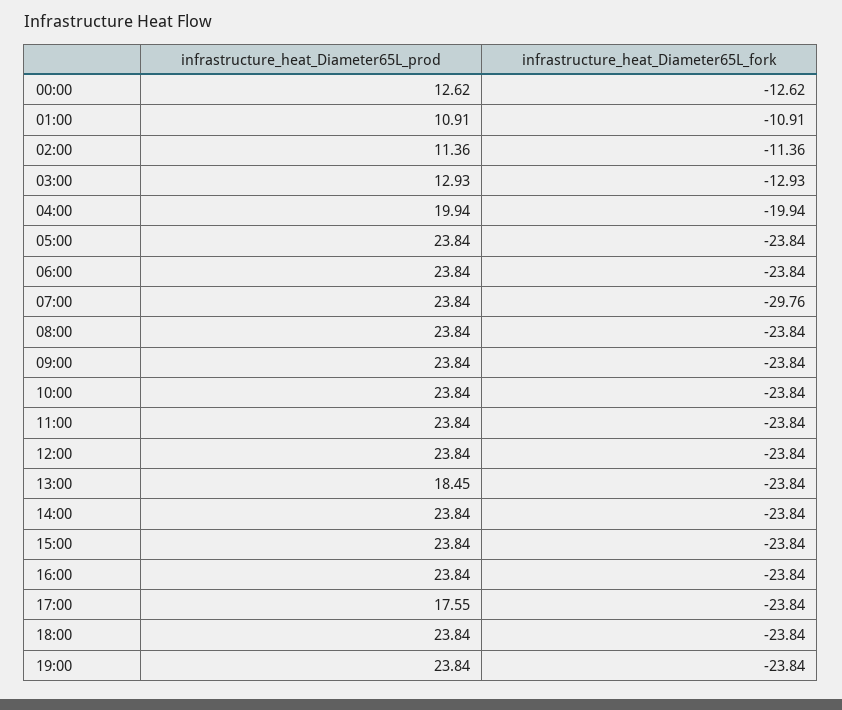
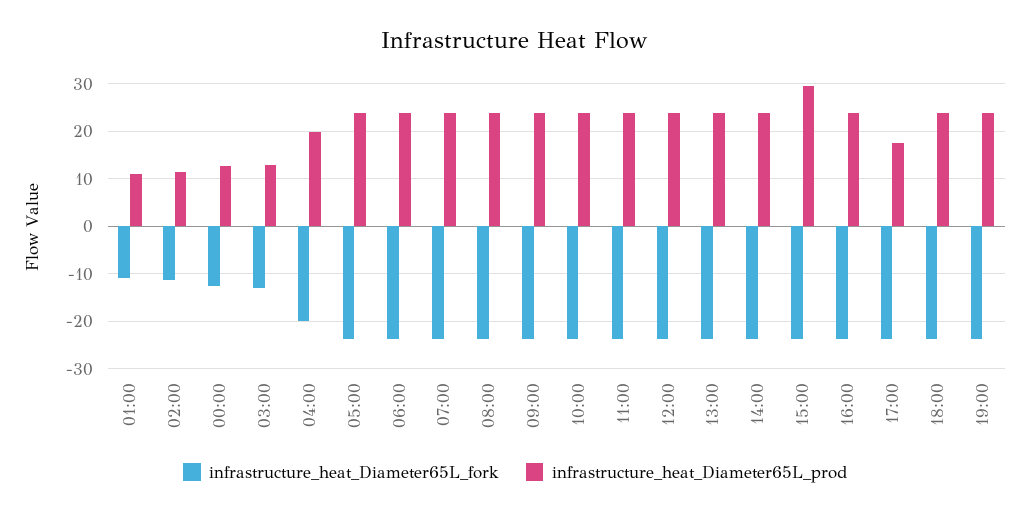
infrastructure_heat_Diameter65L_fork, 07:00: -29.76 -> -24
infrastructure_heat_Diameter65L_prod, 13:00: 18.45 -> 24
infrastructure_heat_Diameter65L_prod, 15:00: 23.84 -> 30

